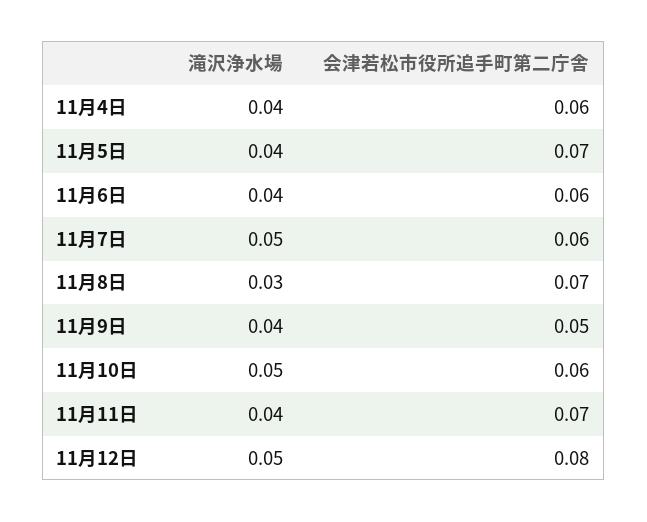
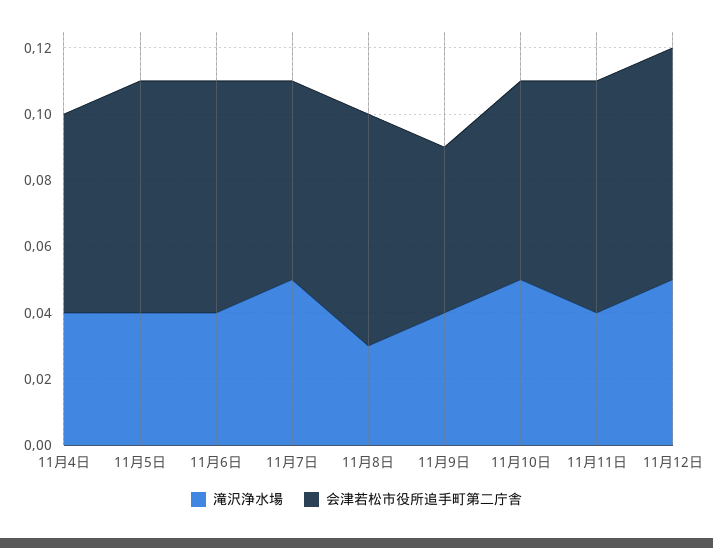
会津若松市役所追手町第二庁舎, 11月6日: 0.06 -> 0.07
会津若松市役所追手町第二庁舎, 11月12日: 0.08 -> 0.07

